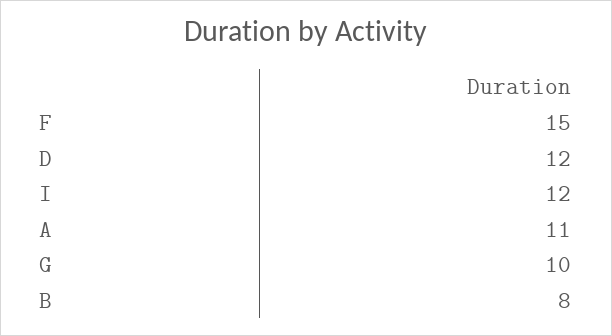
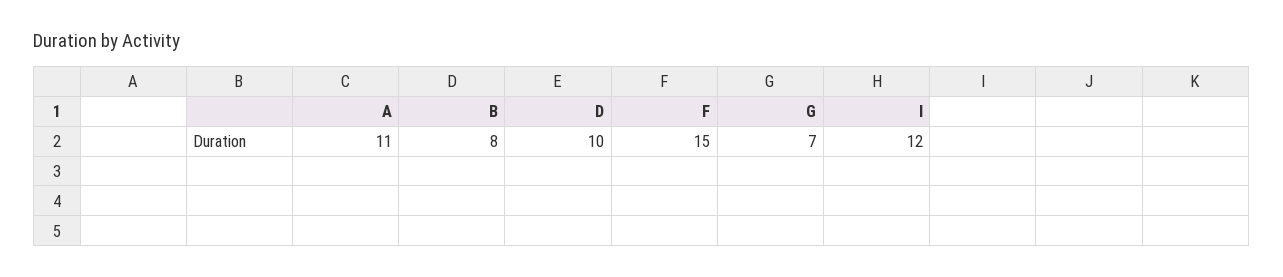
D: 12 -> 10
G: 10 -> 7

